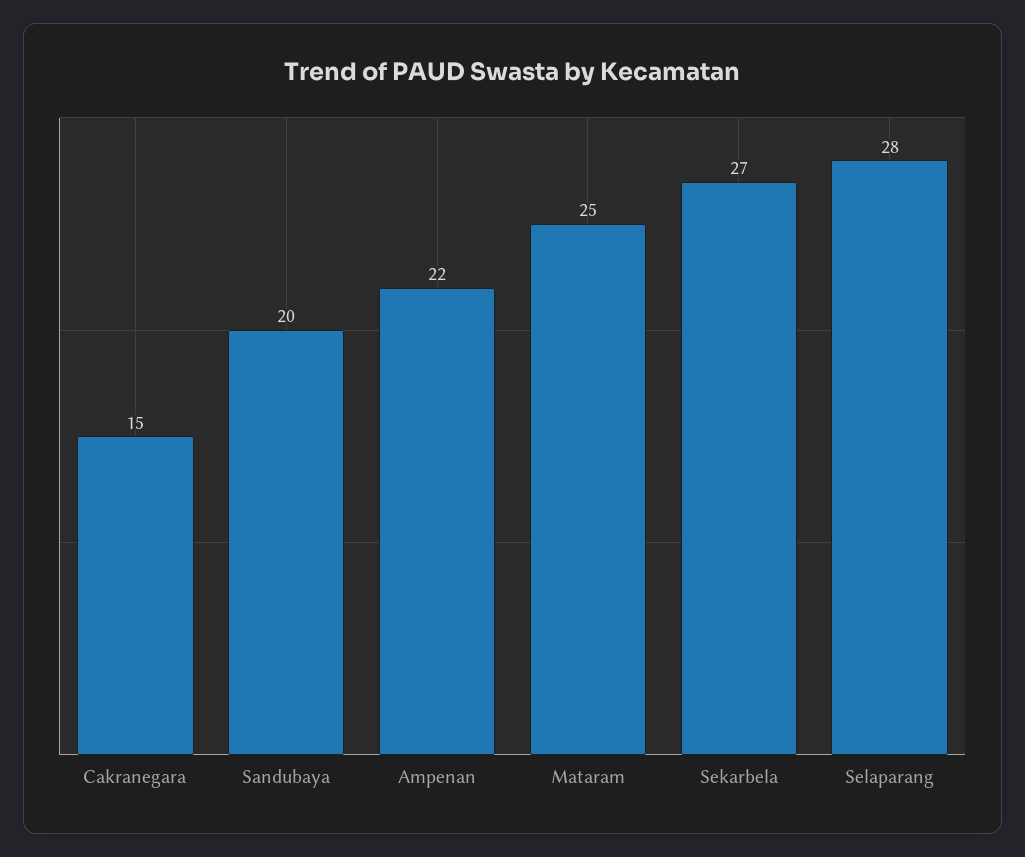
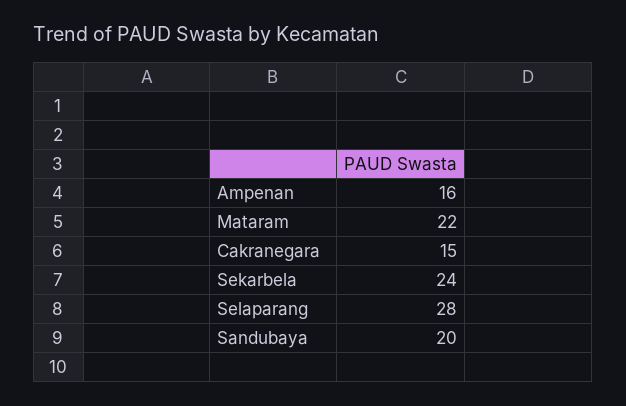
Ampenan: 22 -> 16
Mataram: 25 -> 22
Sekarbela: 27 -> 24

